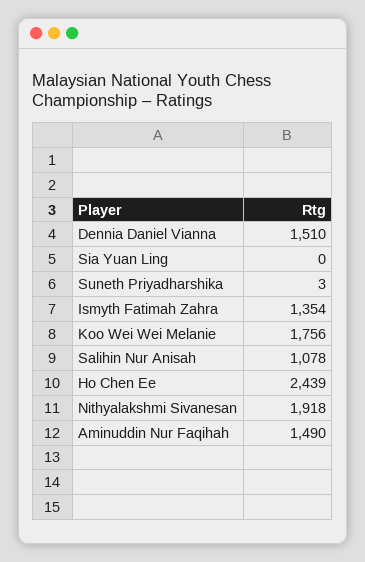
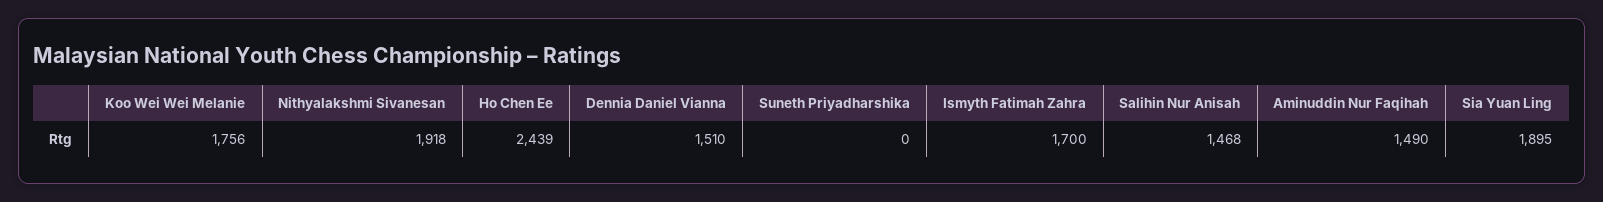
Sia Yuan Ling: 0 -> 1895
Suneth Priyadharshika: 3 -> 0
Ismyth Fatimah Zahra: 1354 -> 1700
Salihin Nur Anisah: 1078 -> 1468

